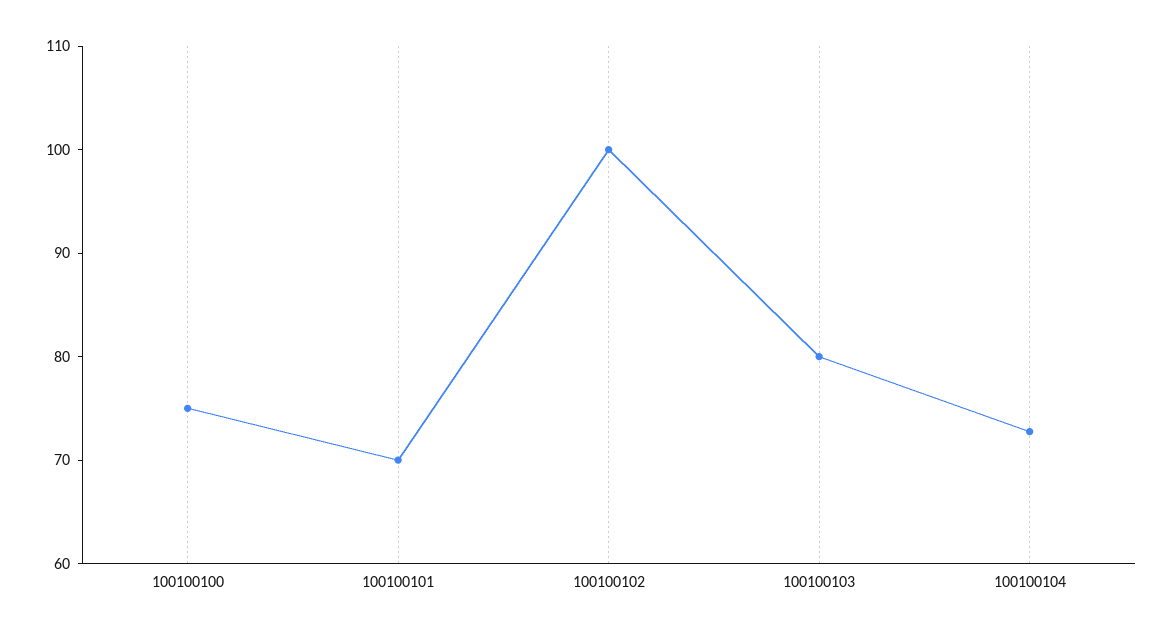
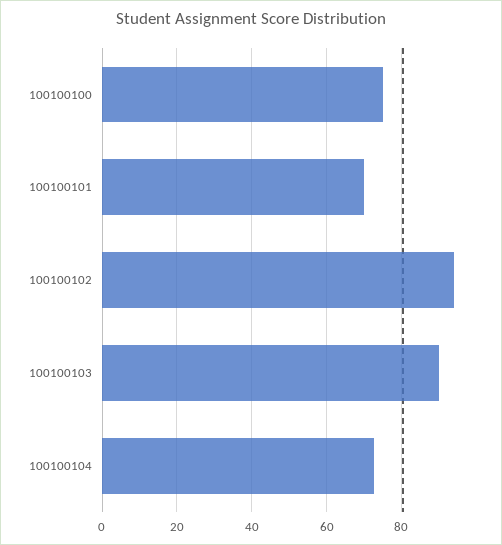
100100102: 100 -> 94
100100103: 80 -> 90

